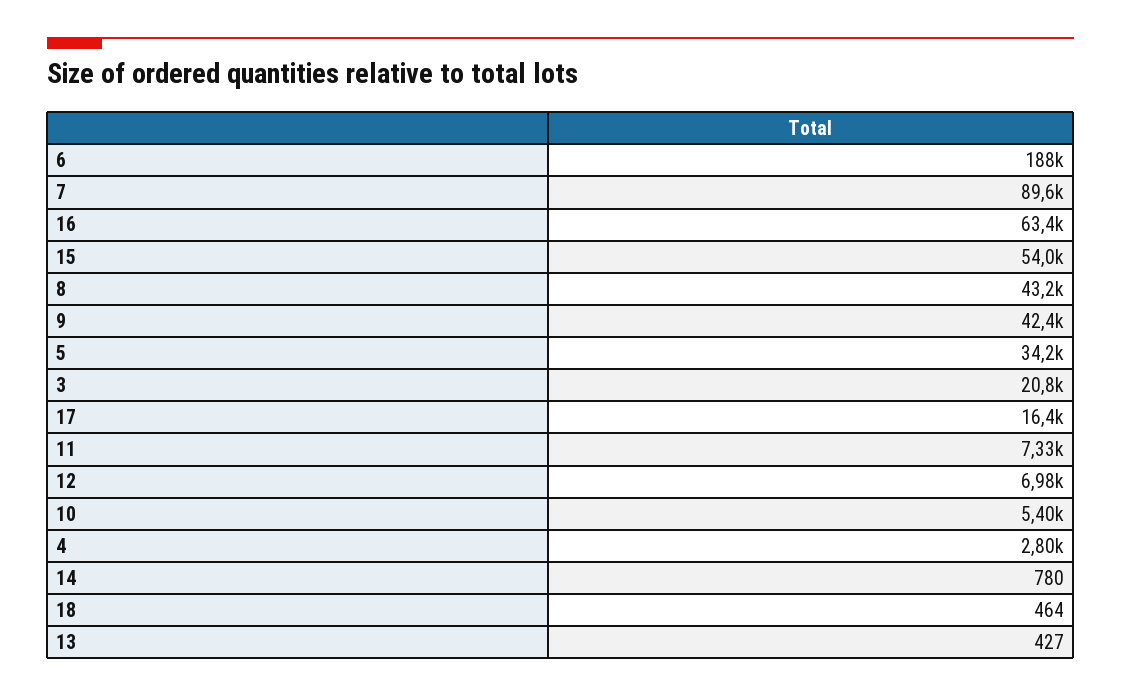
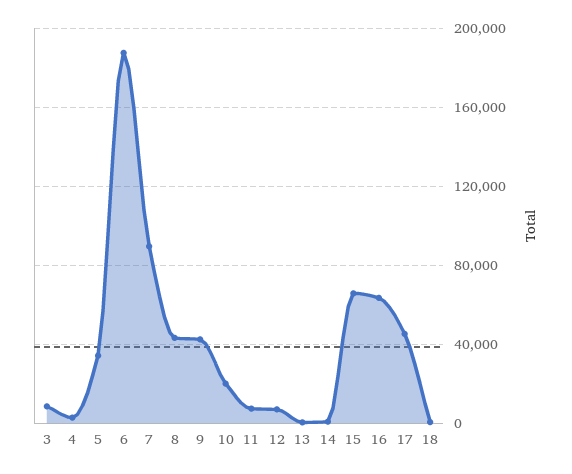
15: 54000 -> 65000
3: 20800 -> 10000
17: 16400 -> 45000
10: 5400 -> 20000

